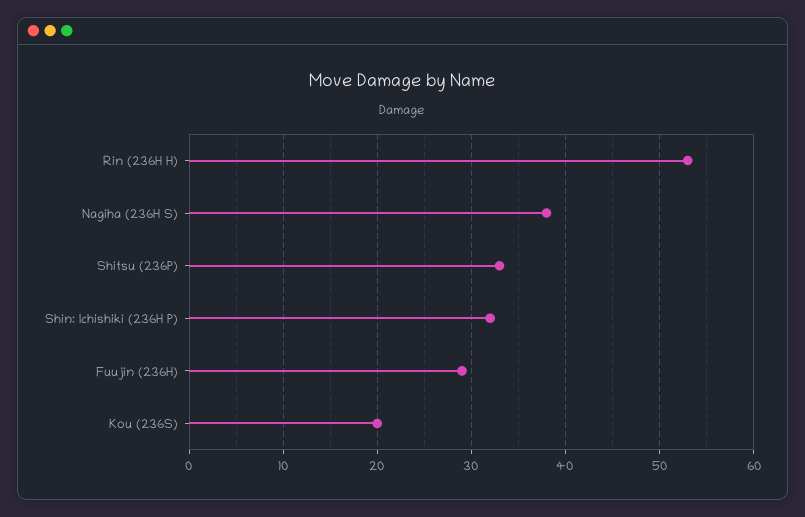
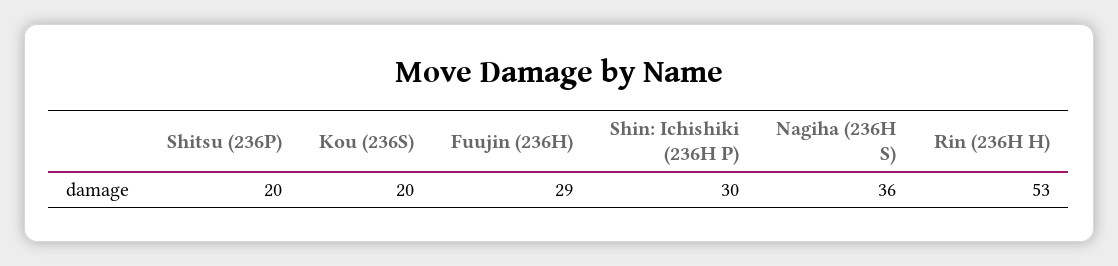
Nagiha (236H S): 38 -> 36
Shitsu (236P): 33 -> 20
Shin: Ichishiki (236H P): 32 -> 30

